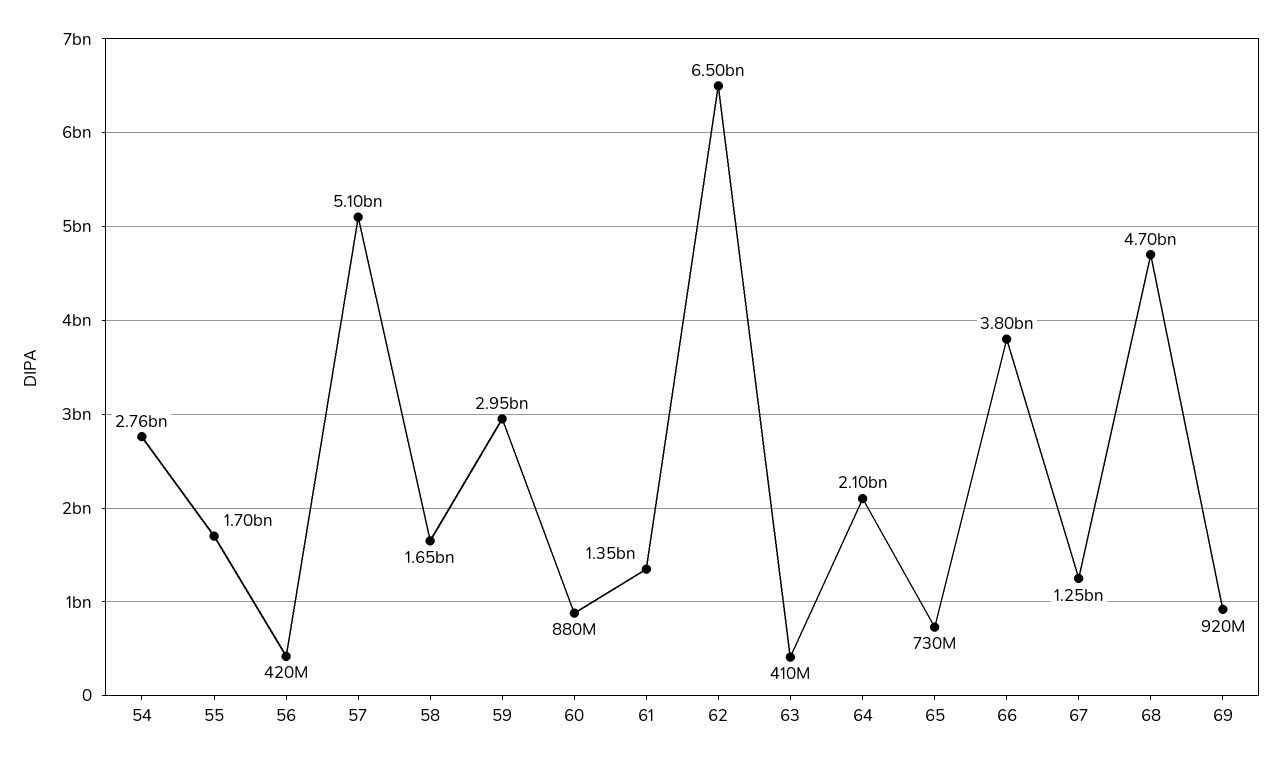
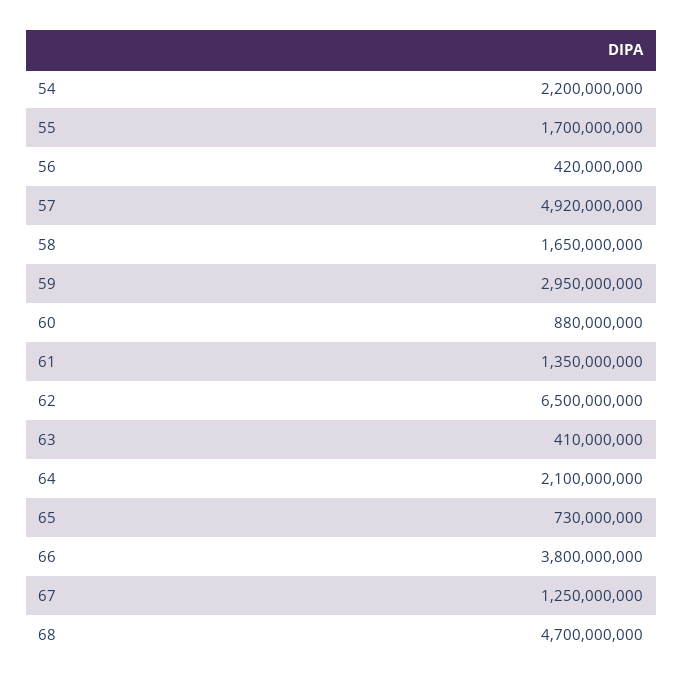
54: 2760000000 -> 2200000000
57: 5100000000 -> 4920000000
69: 920000000 -> none

